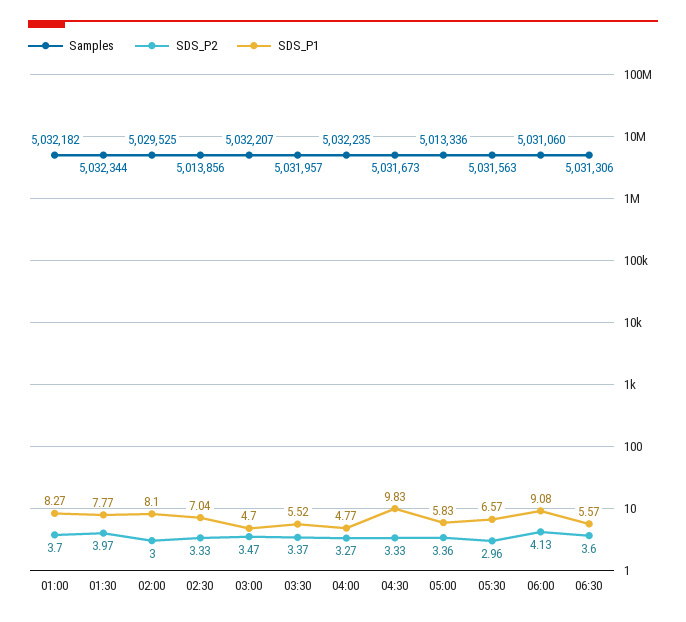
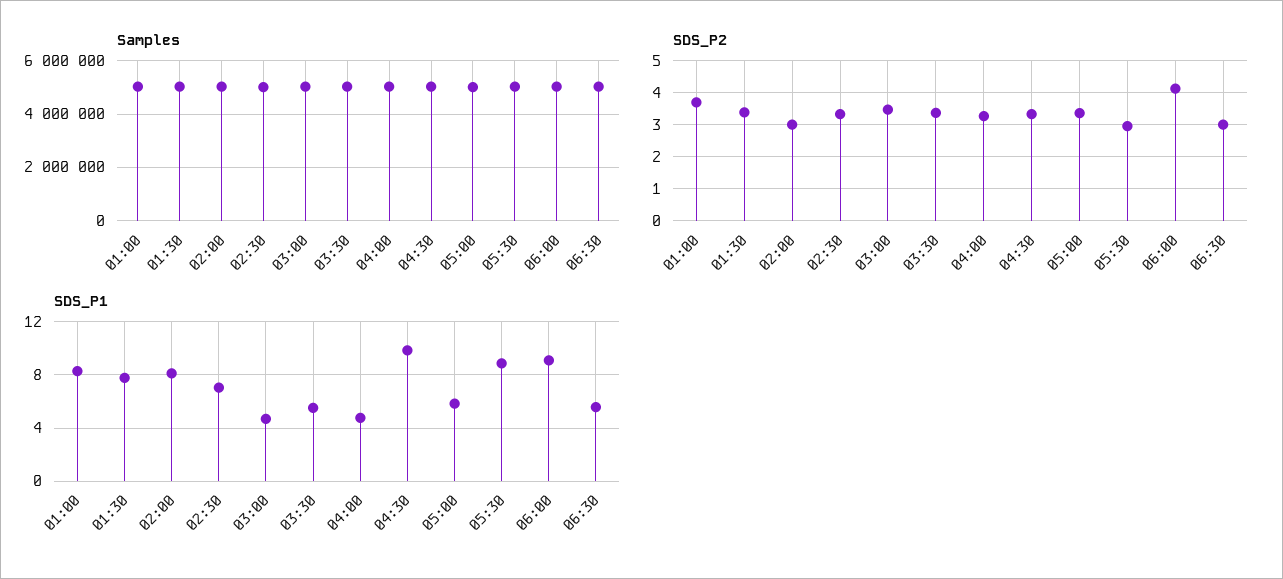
SDS_P2, 01:30: 3.97 -> 3.4
SDS_P1, 05:30: 6.57 -> 9
SDS_P2, 06:30: 3.6 -> 3

